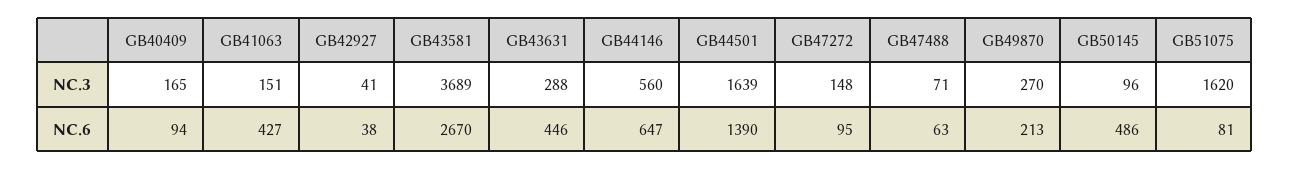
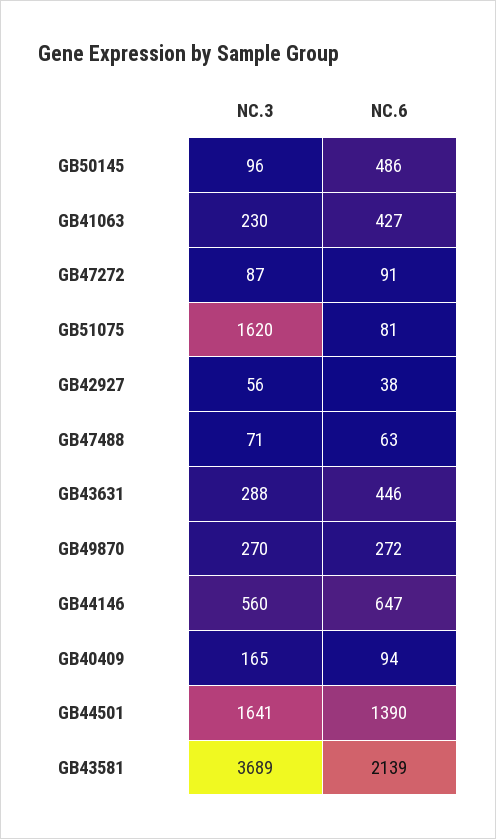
GB41063, NC.3: 151 -> 230
GB42927, NC.3: 41 -> 56
GB44501, NC.3: 1639 -> 1641
GB47272, NC.3: 148 -> 87
GB43581, NC.6: 2670 -> 2139
GB47272, NC.6: 95 -> 91
GB49870, NC.6: 213 -> 272

